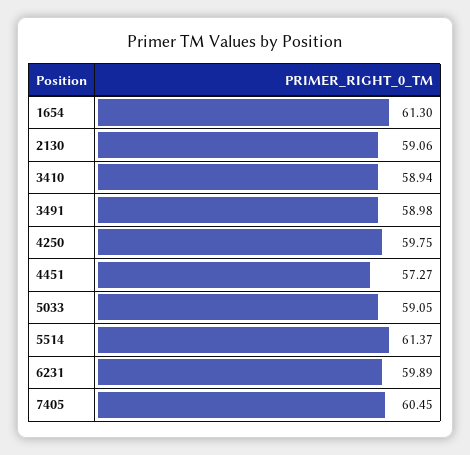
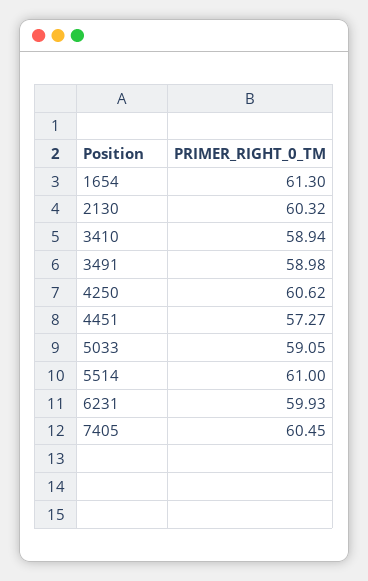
2130: 59.06 -> 60.32
4250: 59.75 -> 60.62
5514: 61.37 -> 61
6231: 59.89 -> 59.93

